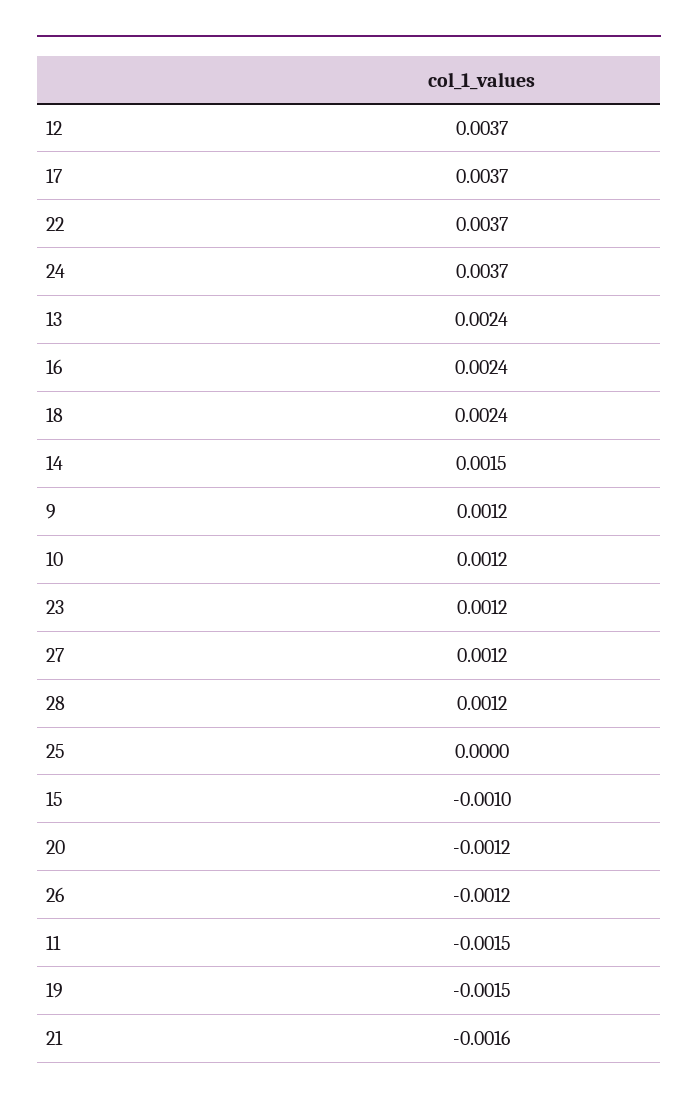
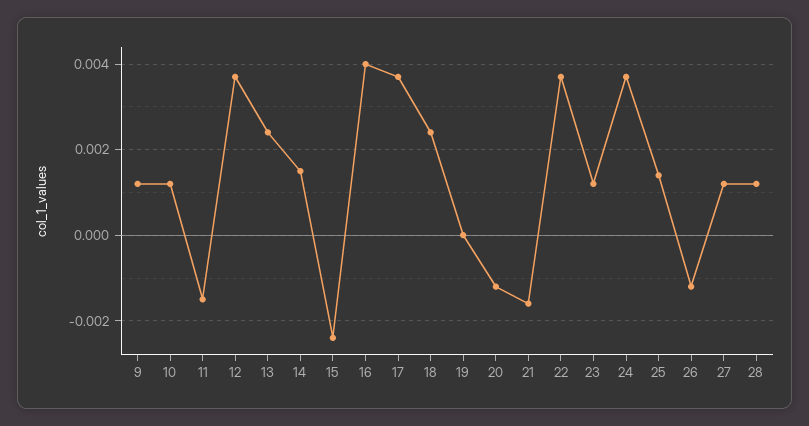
16: 0.0024 -> 0.004
25: 0 -> 0.0015
15: -0.001 -> -0.0025
19: -0.0015 -> 0

